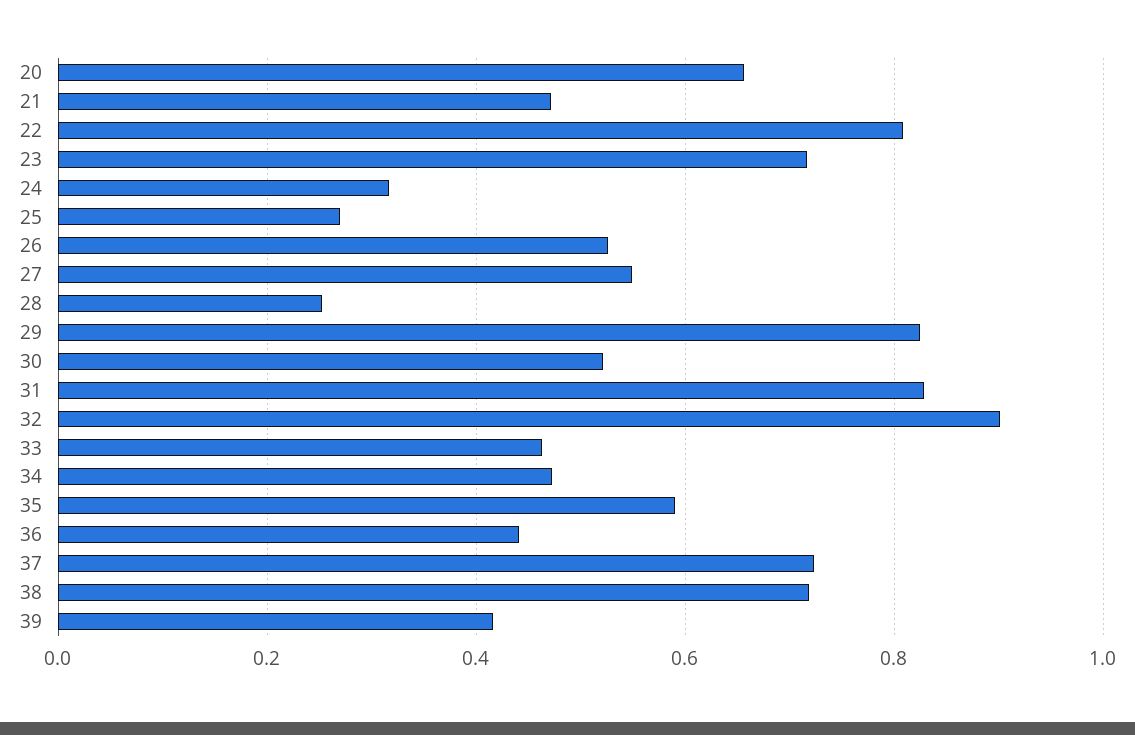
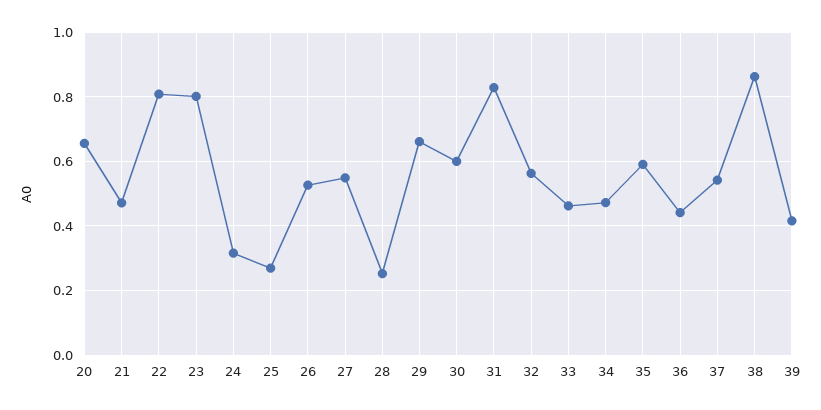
23: 0.72 -> 0.8
29: 0.82 -> 0.66
30: 0.52 -> 0.6
32: 0.9 -> 0.56
37: 0.72 -> 0.54
38: 0.72 -> 0.86

